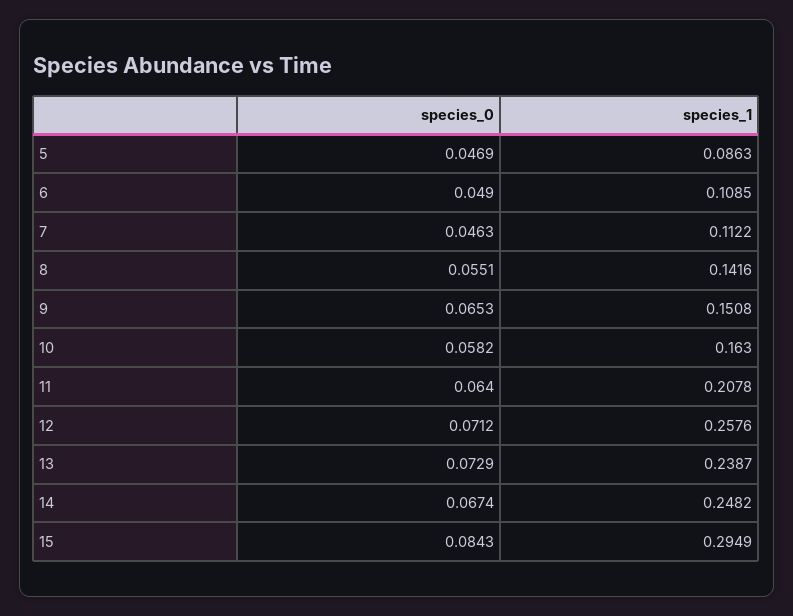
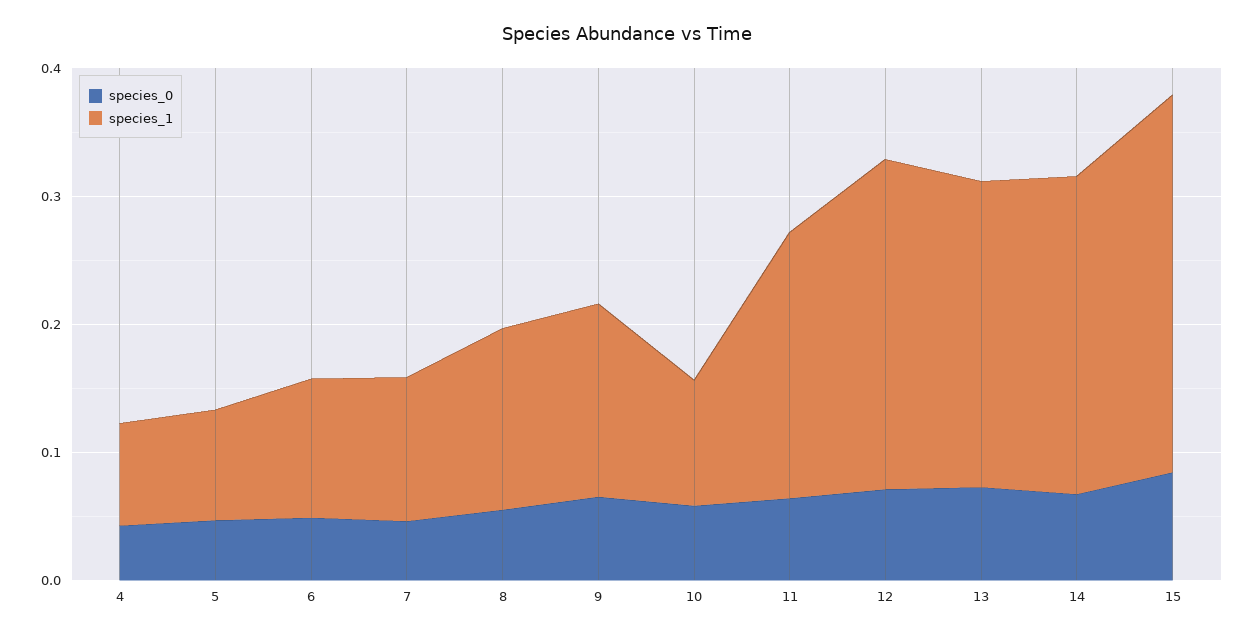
species_1, 10: 0.163 -> 0.1
species_0, 4: none -> 0.04
species_1, 4: none -> 0.08

